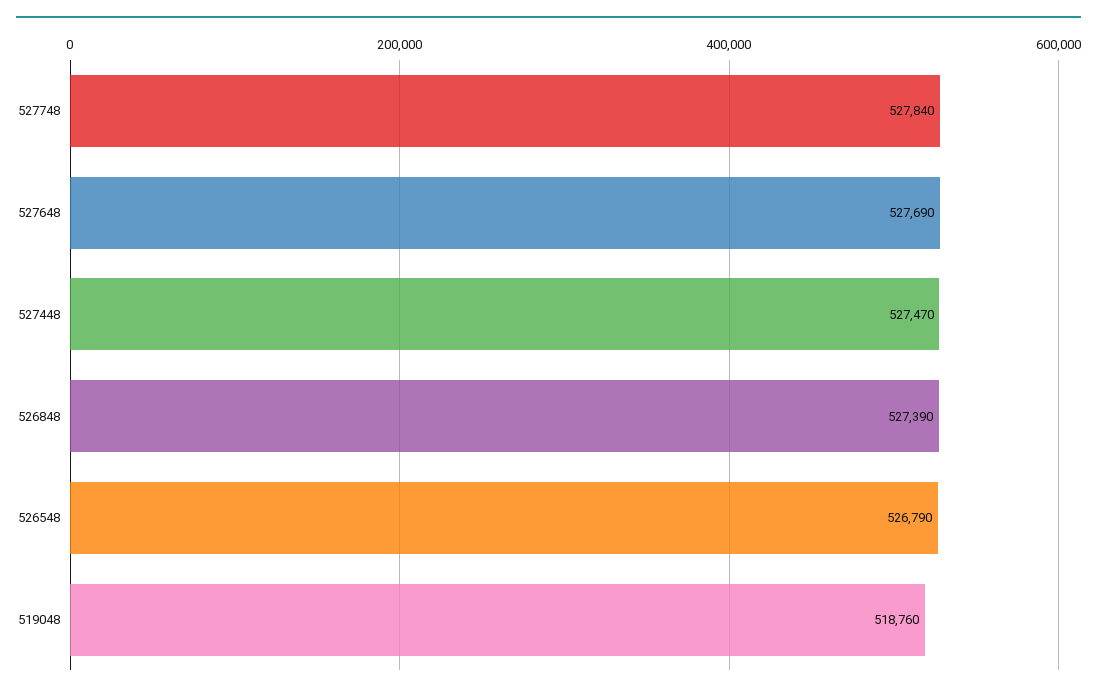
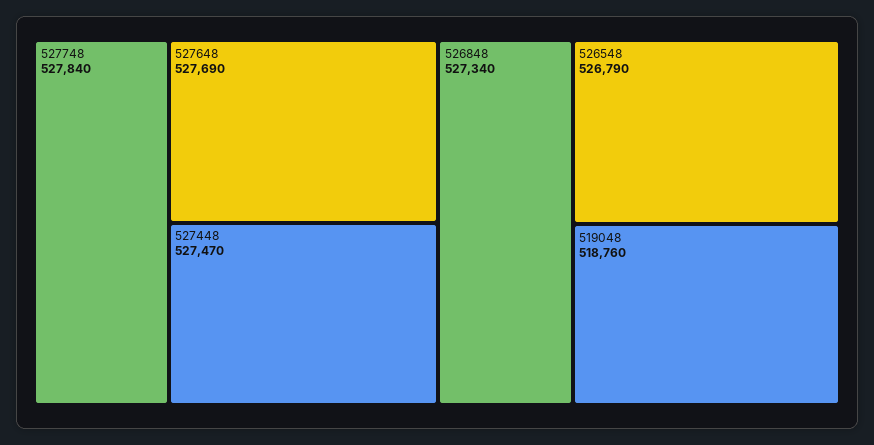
526848: 527390 -> 527340

